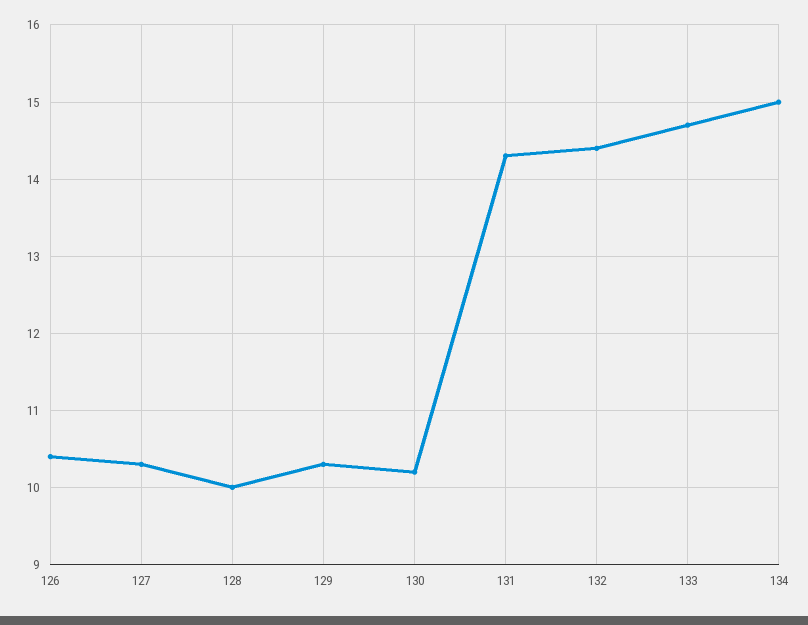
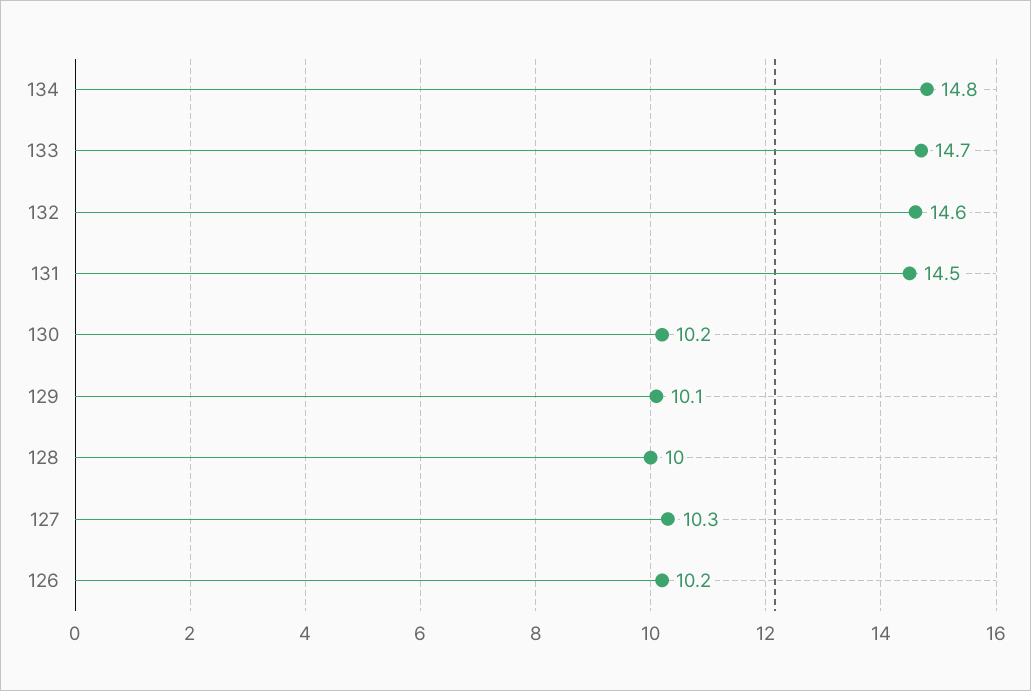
126: 10.4 -> 10.2
129: 10.3 -> 10.1
131: 14.3 -> 14.5
132: 14.4 -> 14.6
134: 15 -> 14.8

